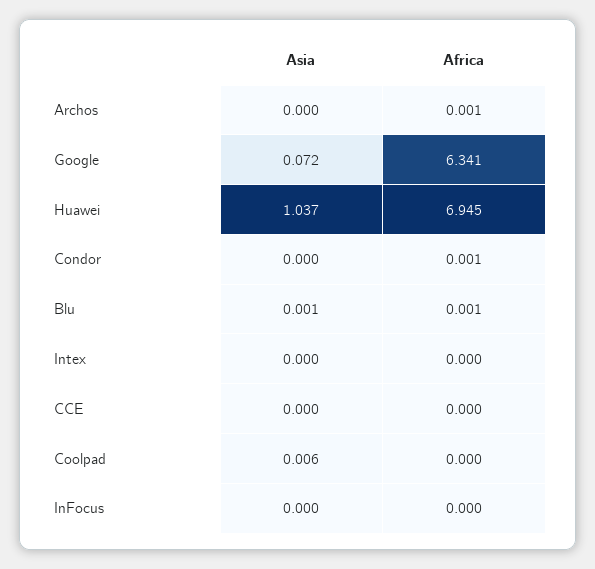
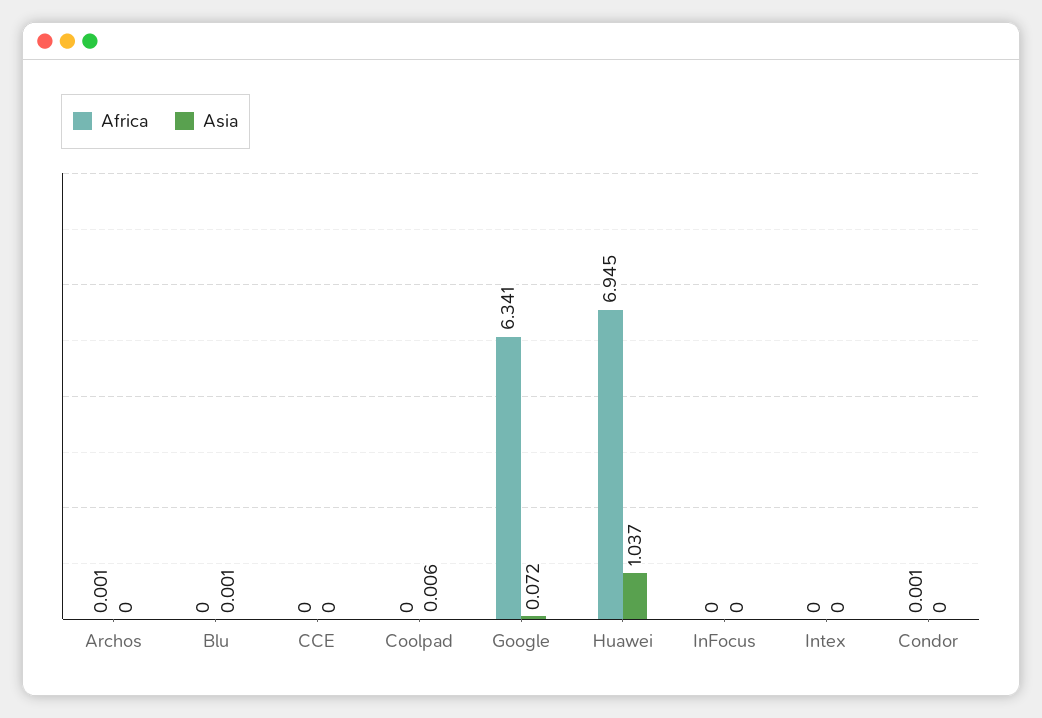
Africa, Blu: 0.001 -> 0

